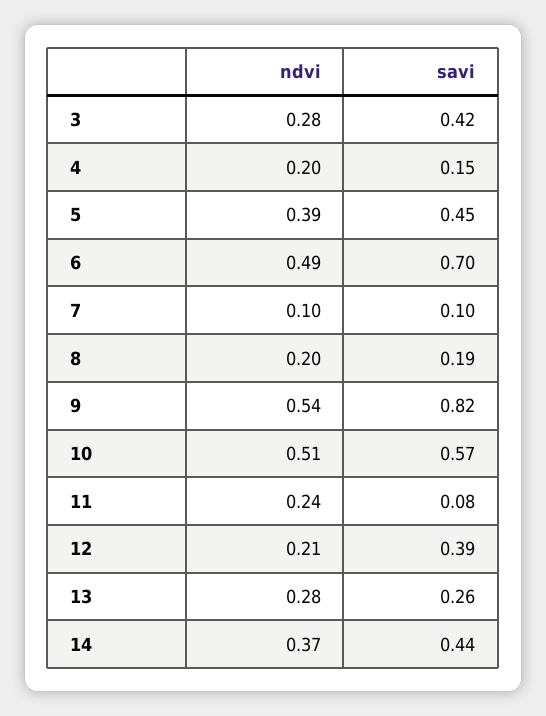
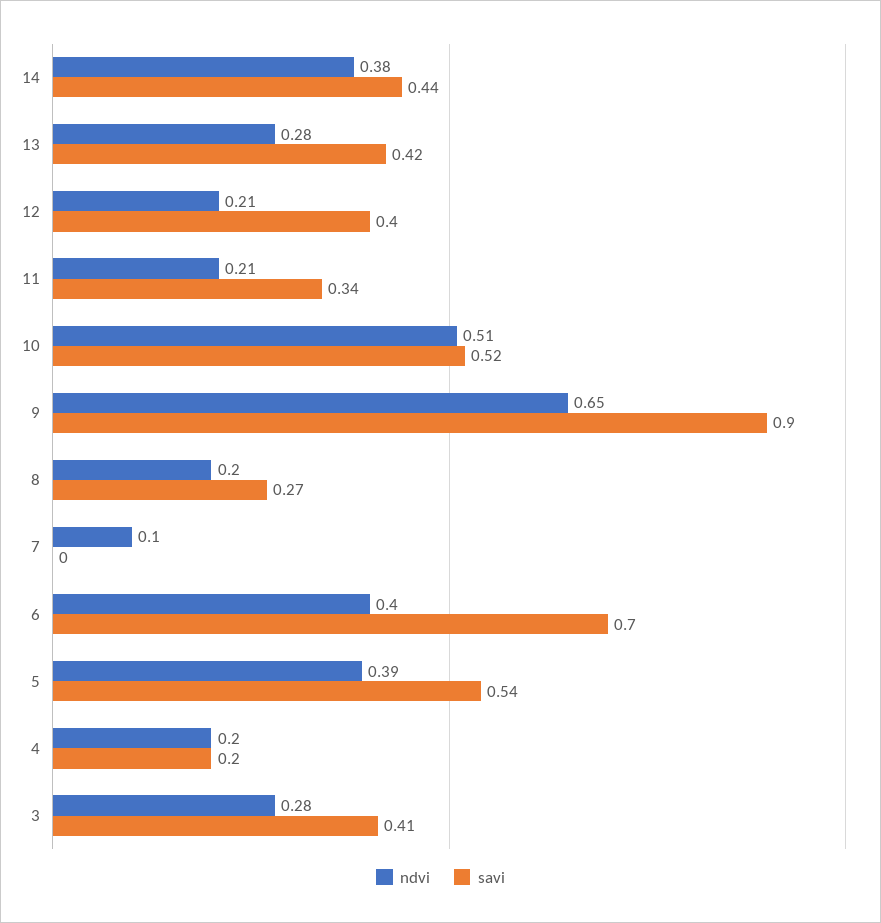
savi, 3: 0.42 -> 0.41
savi, 4: 0.15 -> 0.2
savi, 5: 0.45 -> 0.54
ndvi, 6: 0.49 -> 0.4
savi, 7: 0.1 -> 0
savi, 8: 0.19 -> 0.27
ndvi, 9: 0.54 -> 0.65
savi, 9: 0.82 -> 0.9
savi, 10: 0.57 -> 0.52
ndvi, 11: 0.24 -> 0.21
savi, 11: 0.08 -> 0.34
savi, 12: 0.39 -> 0.4
savi, 13: 0.26 -> 0.42
ndvi, 14: 0.37 -> 0.38

